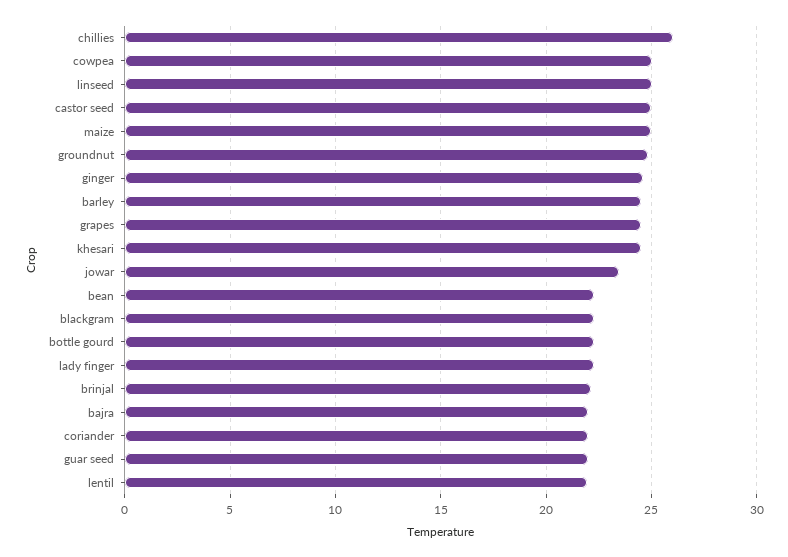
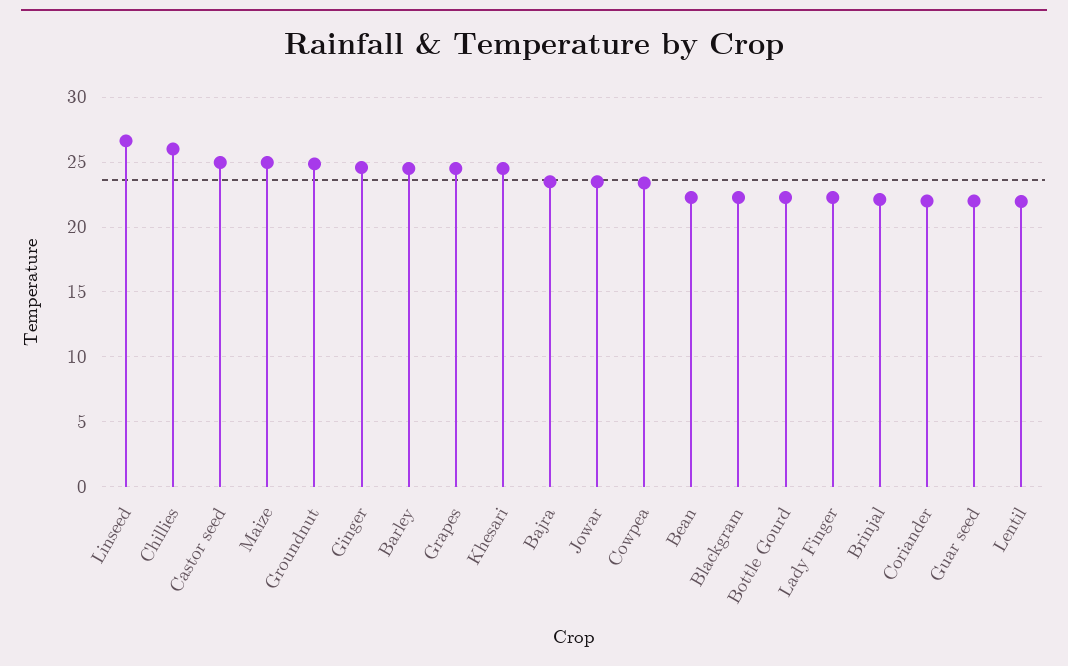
cowpea: 25 -> 23.5
linseed: 25 -> 26.5
bajra: 22 -> 23.5

